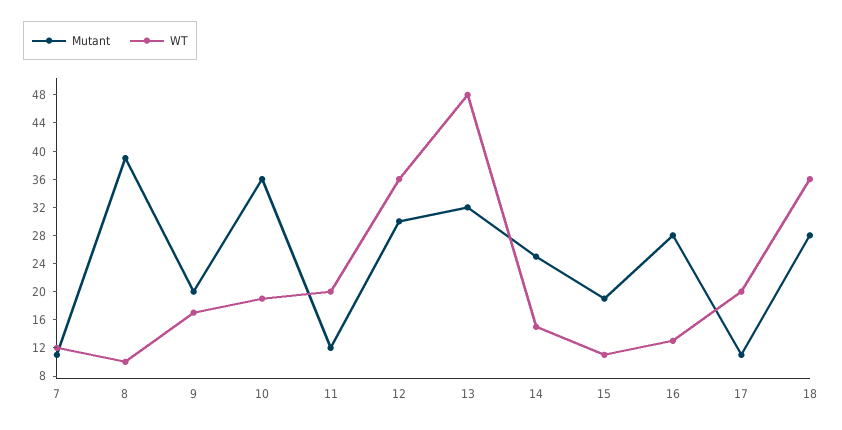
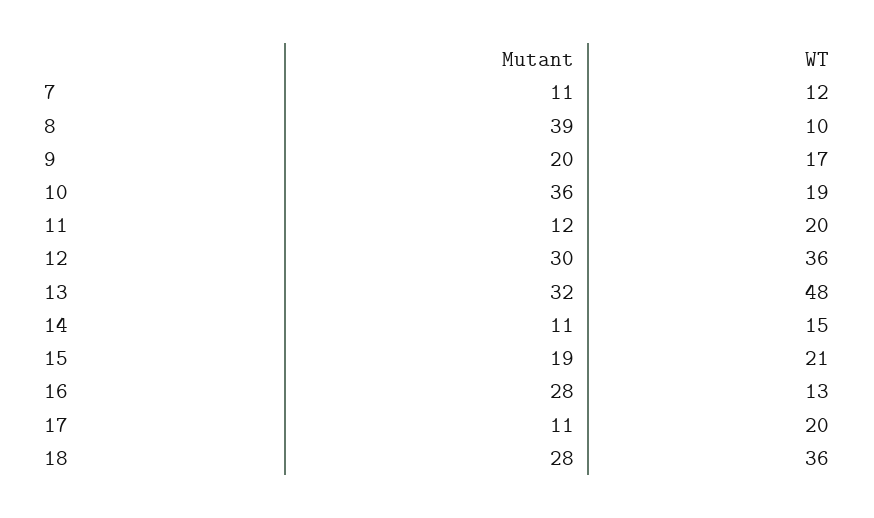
Mutant, 14: 24 -> 11
WT, 15: 12 -> 21

